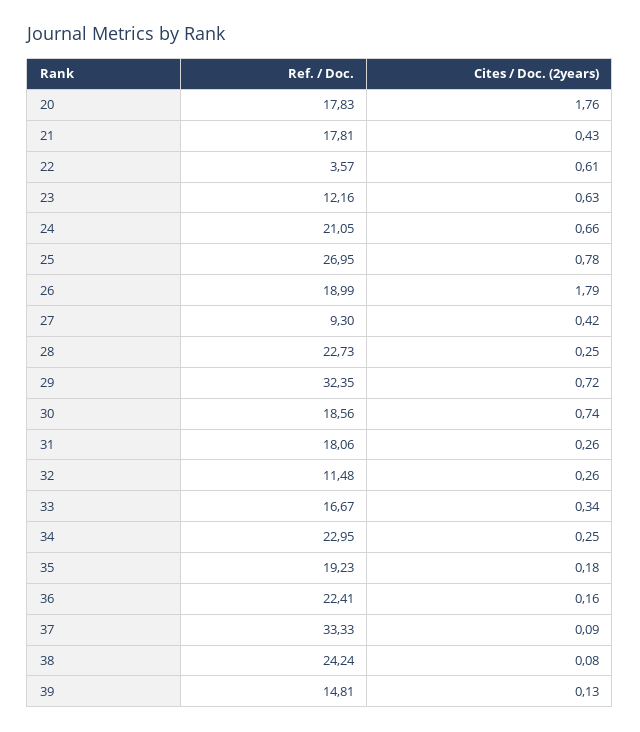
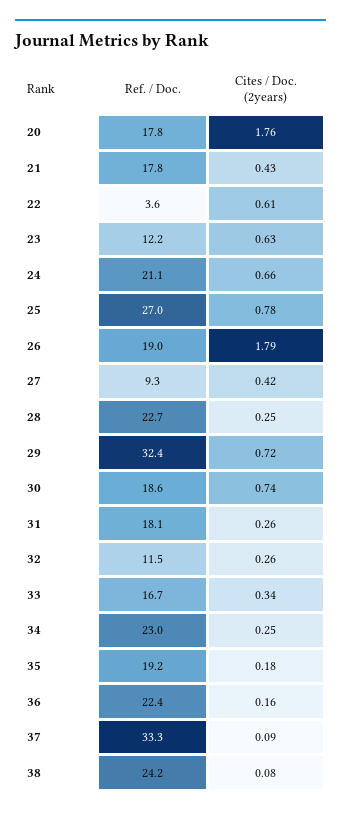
Ref. / Doc., 39: 14.81 -> none
Cites / Doc. (2years), 39: 0.13 -> none

